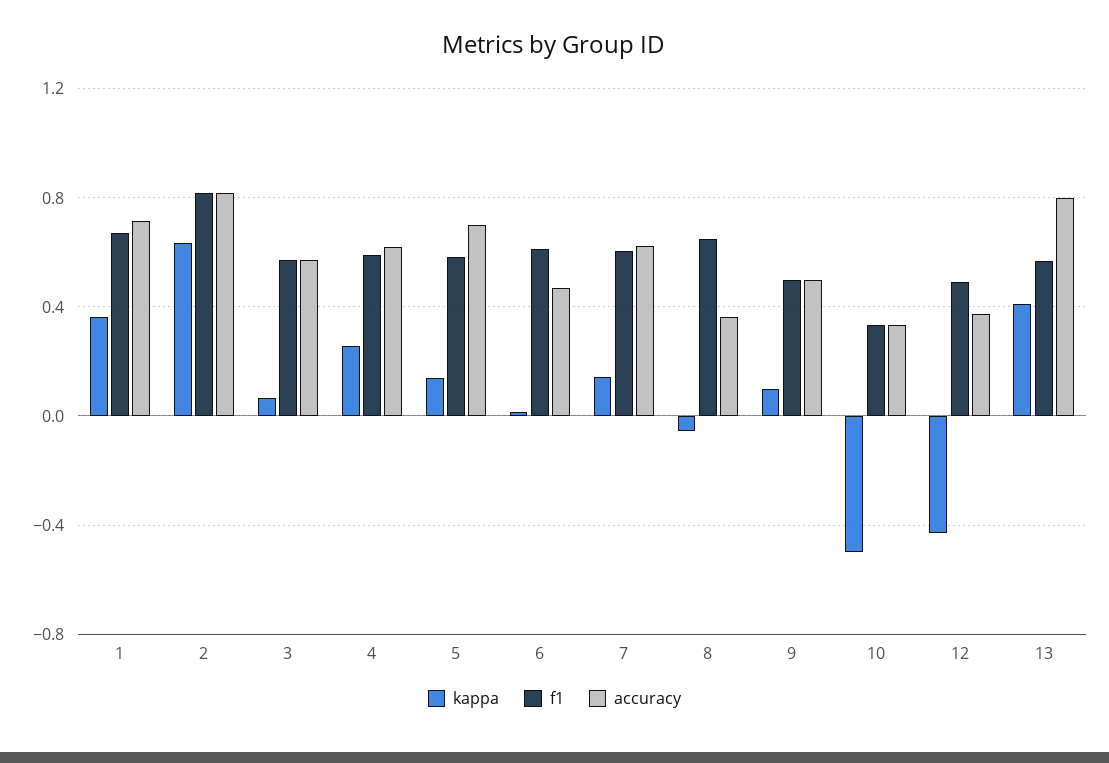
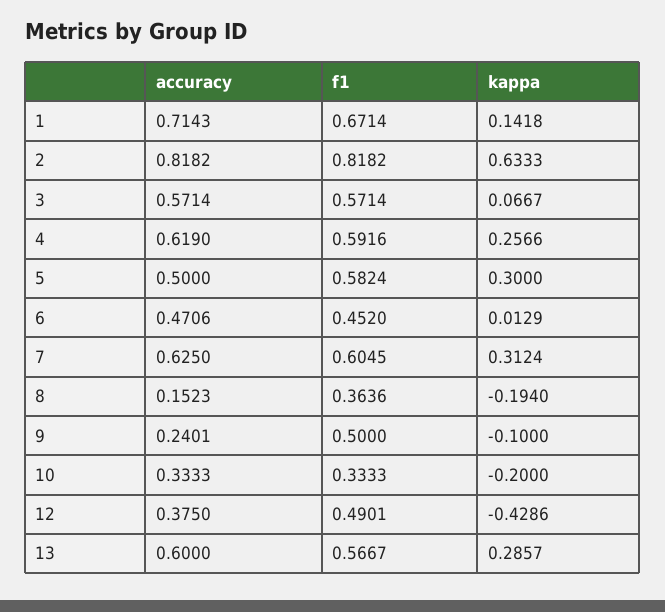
kappa, 1: 0.35 -> 0.1418
kappa, 5: 0.15 -> 0.3
accuracy, 5: 0.7 -> 0.5
f1, 6: 0.6 -> 0.452
kappa, 7: 0.15 -> 0.3124
kappa, 8: -0.05 -> -0.194
f1, 8: 0.65 -> 0.3636
accuracy, 8: 0.35 -> 0.1523
kappa, 9: 0.1 -> -0.1
accuracy, 9: 0.5 -> 0.2401
kappa, 10: -0.5 -> -0.2
kappa, 13: 0.4 -> 0.2857
accuracy, 13: 0.8 -> 0.6

